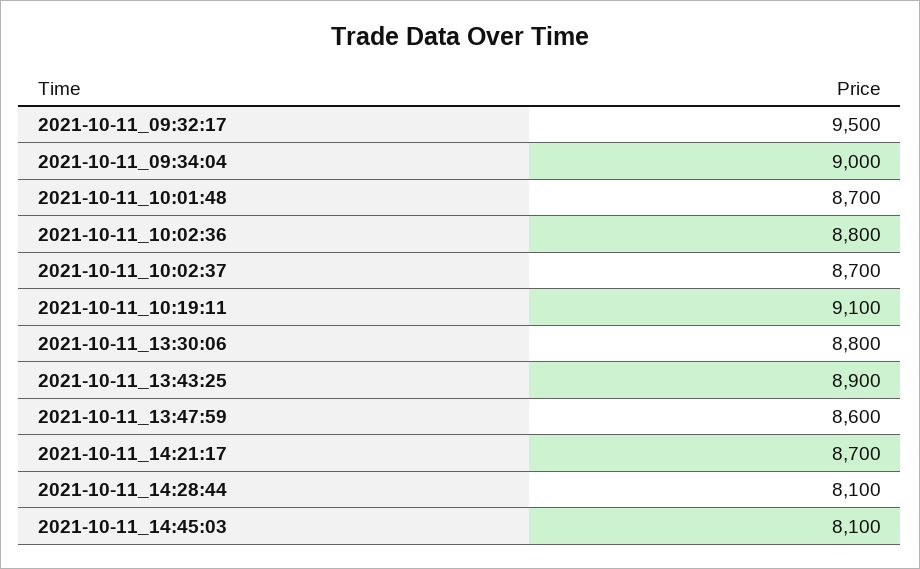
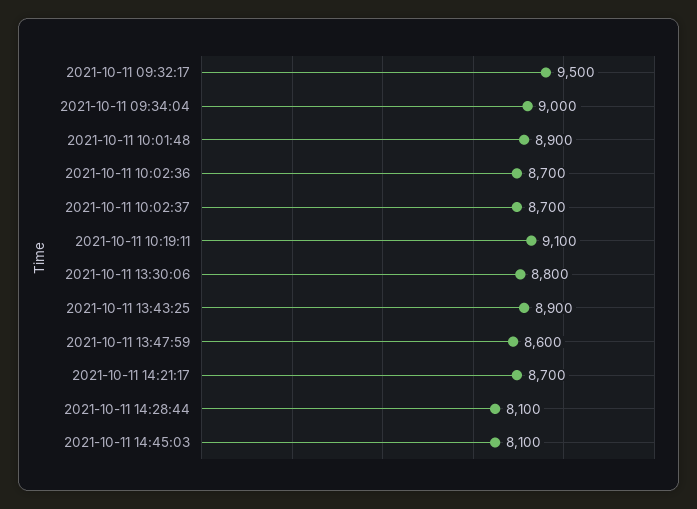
2021-10-11_10:01:48: 8700 -> 8900
2021-10-11_10:02:36: 8800 -> 8700

